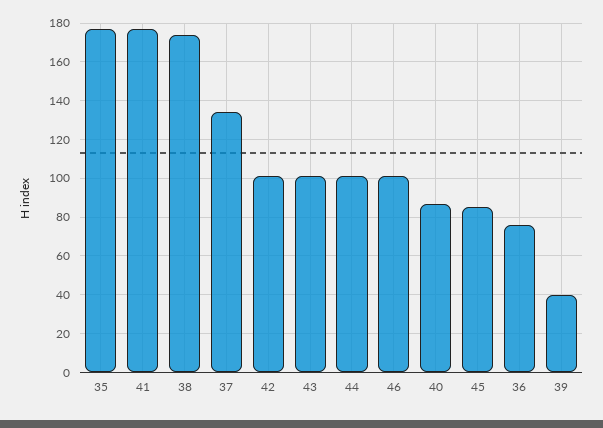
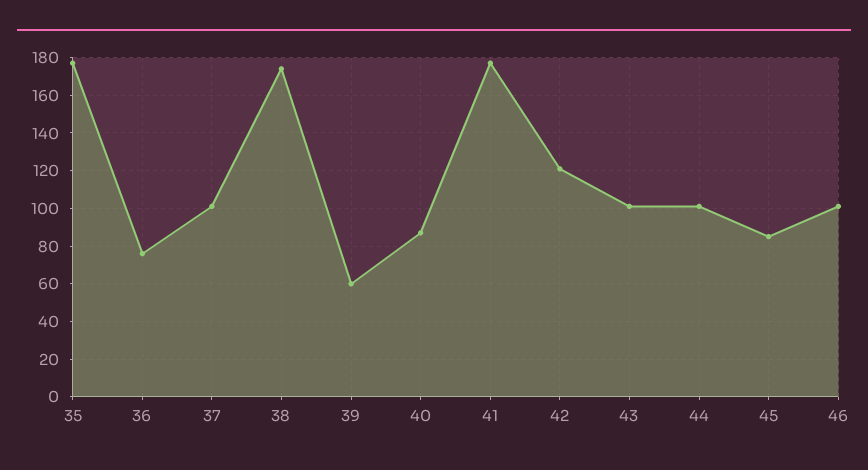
37: 135 -> 100
42: 100 -> 120
39: 40 -> 60

